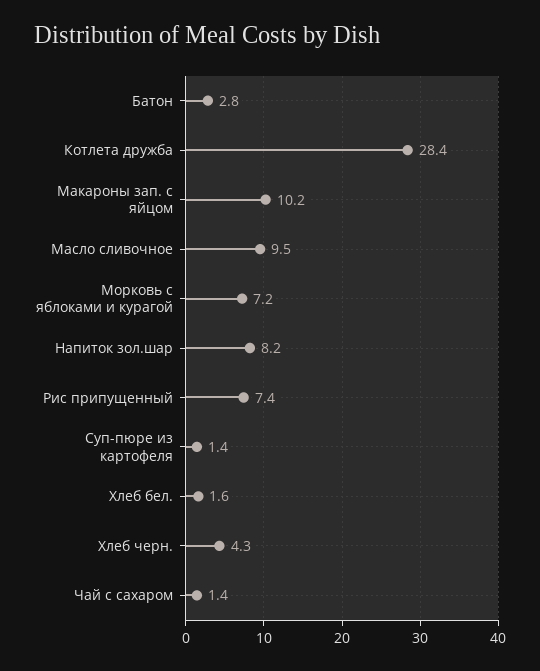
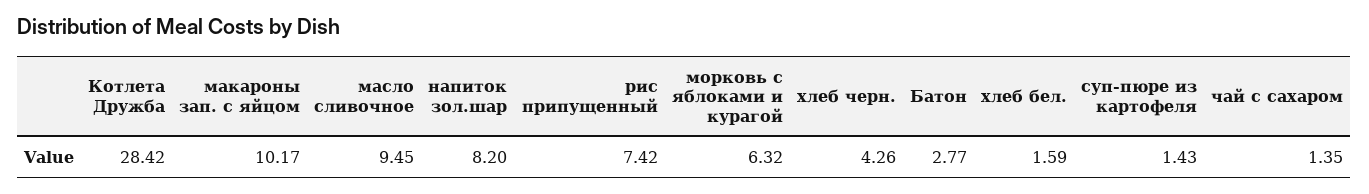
Морковь с яблоками и курагой: 7.2 -> 6.32

